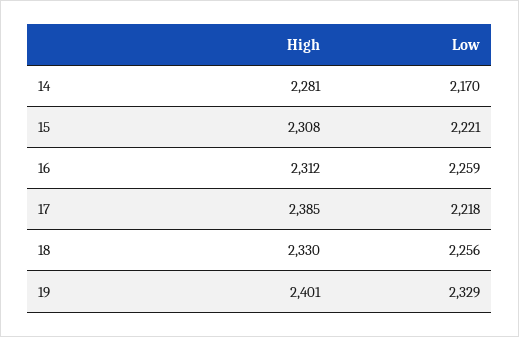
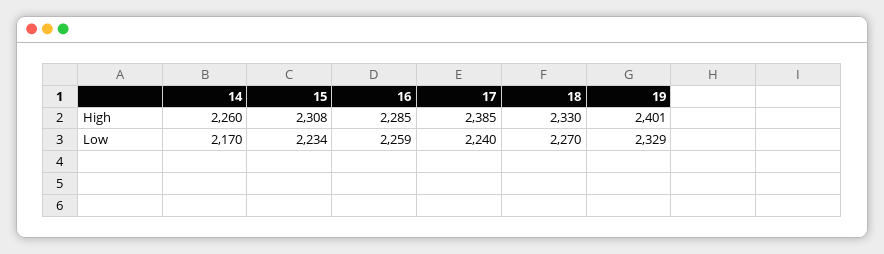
High, 14: 2281 -> 2260
Low, 15: 2221 -> 2234
High, 16: 2312 -> 2285
Low, 17: 2218 -> 2240
Low, 18: 2256 -> 2270

